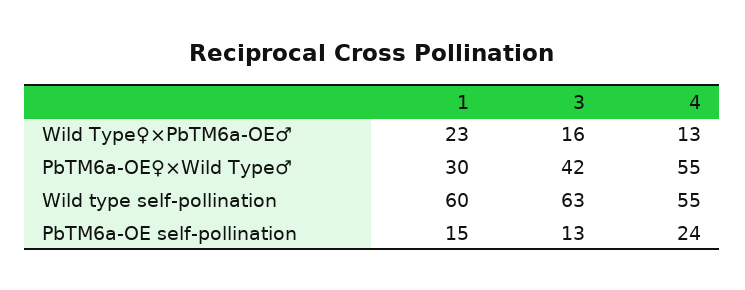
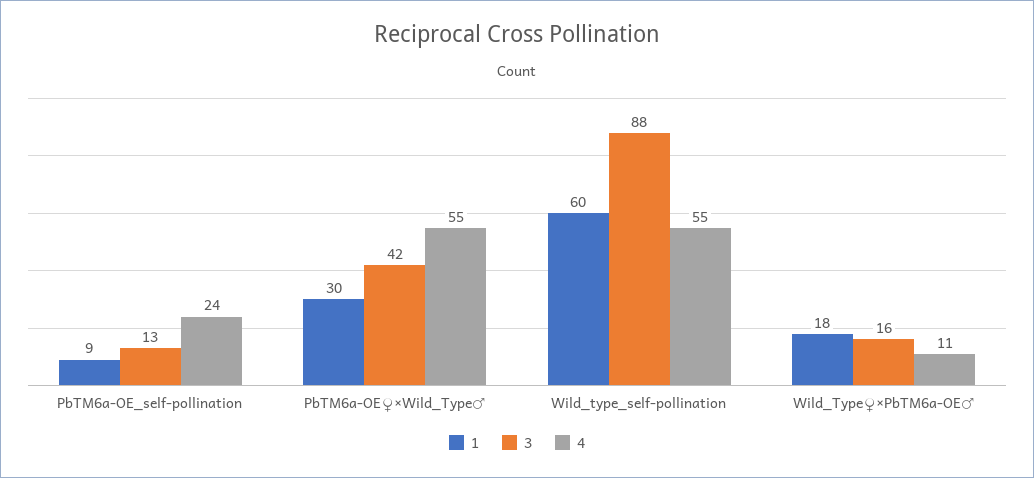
1, Wild Type♀×PbTM6a-OE♂: 23 -> 18
4, Wild Type♀×PbTM6a-OE♂: 13 -> 11
3, Wild type self-pollination: 63 -> 88
1, PbTM6a-OE self-pollination: 15 -> 9

